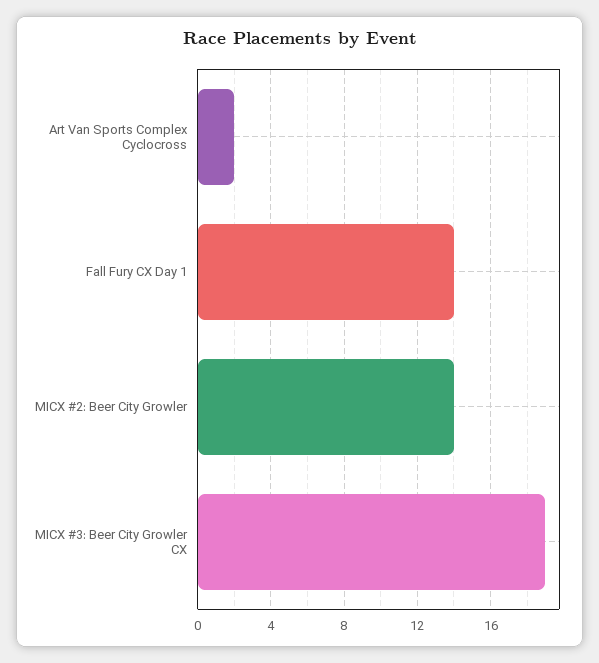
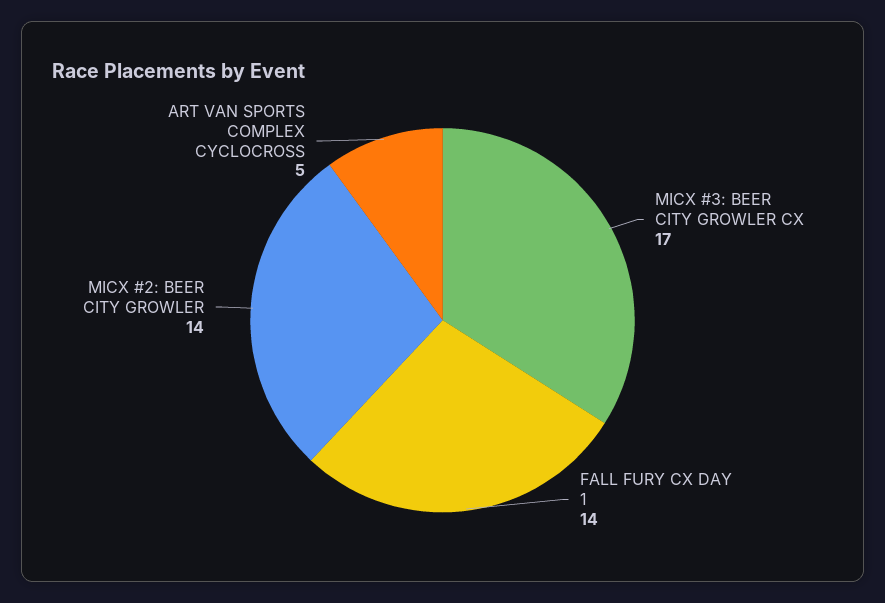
Art Van Sports Complex Cyclocross: 2 -> 5
MICX #3: Beer City Growler CX: 19 -> 17

